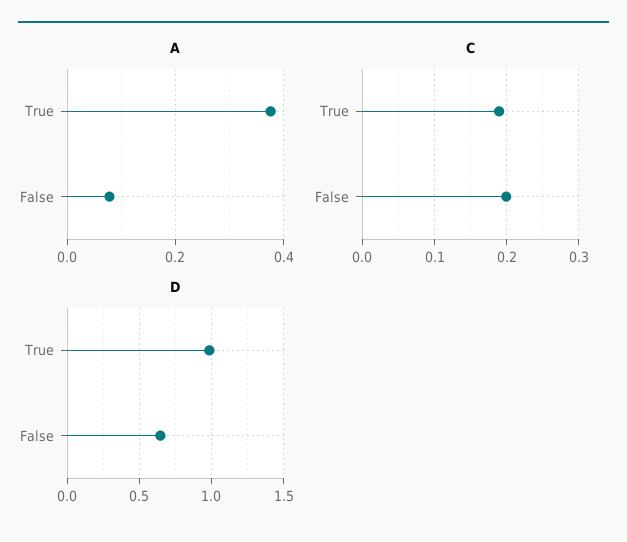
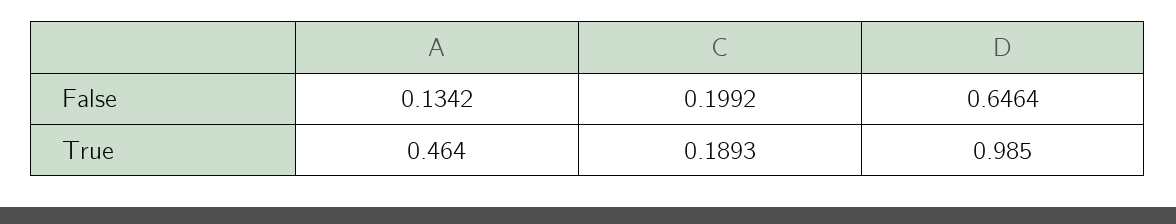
A, True: 0.38 -> 0.464
A, False: 0.08 -> 0.1342

